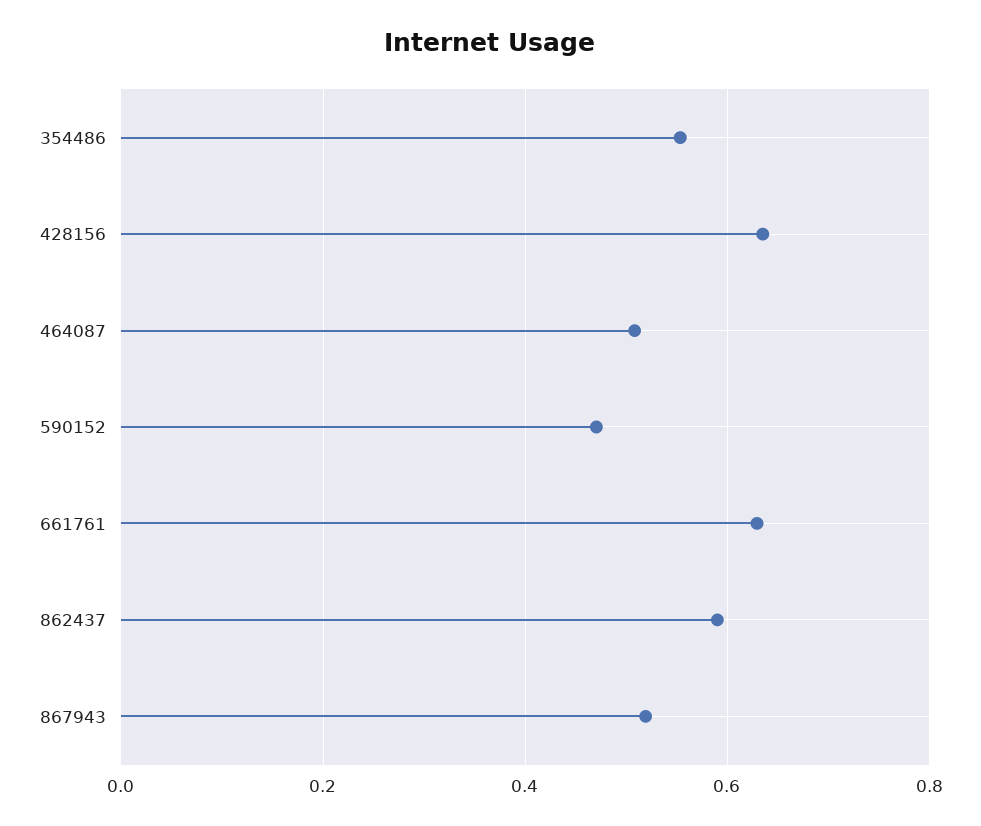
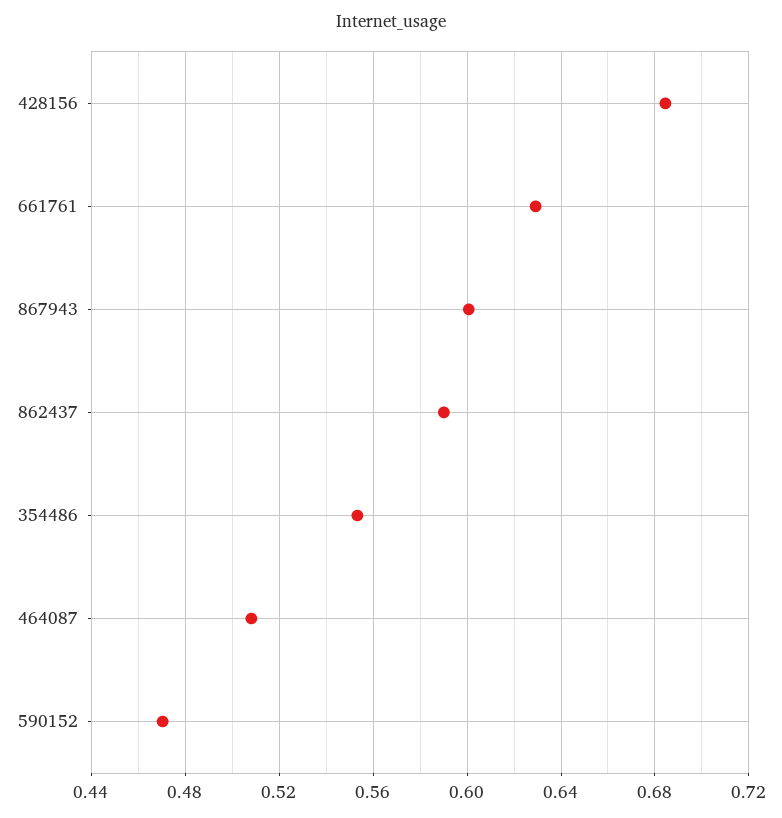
428156: 0.64 -> 0.685
867943: 0.52 -> 0.6

